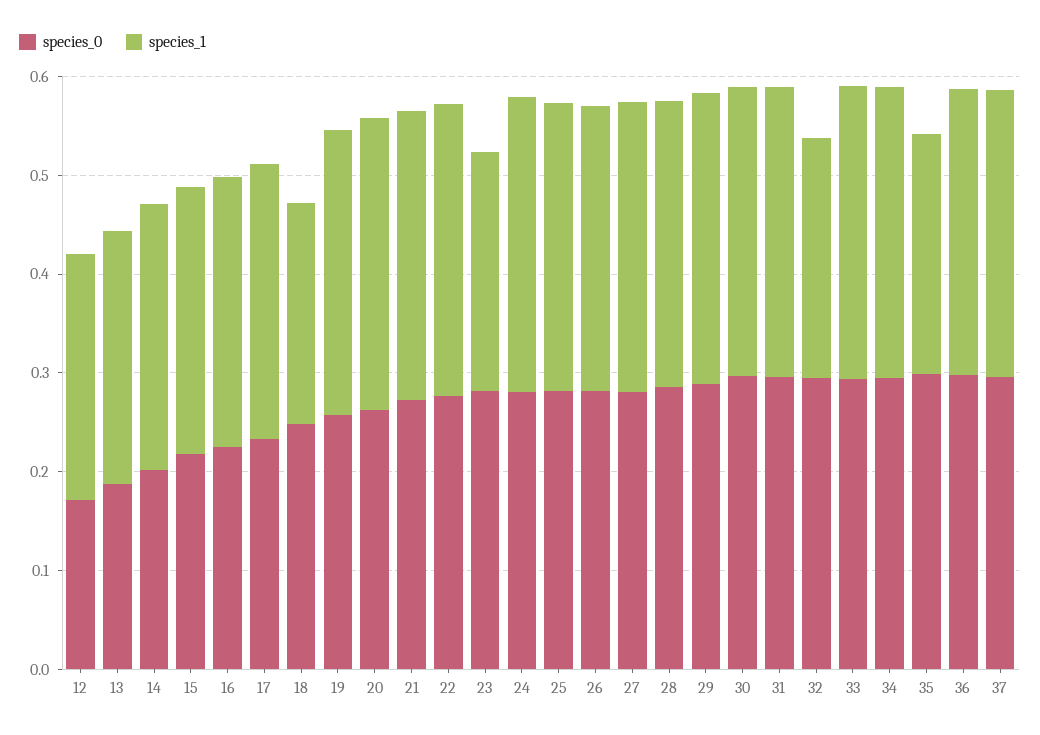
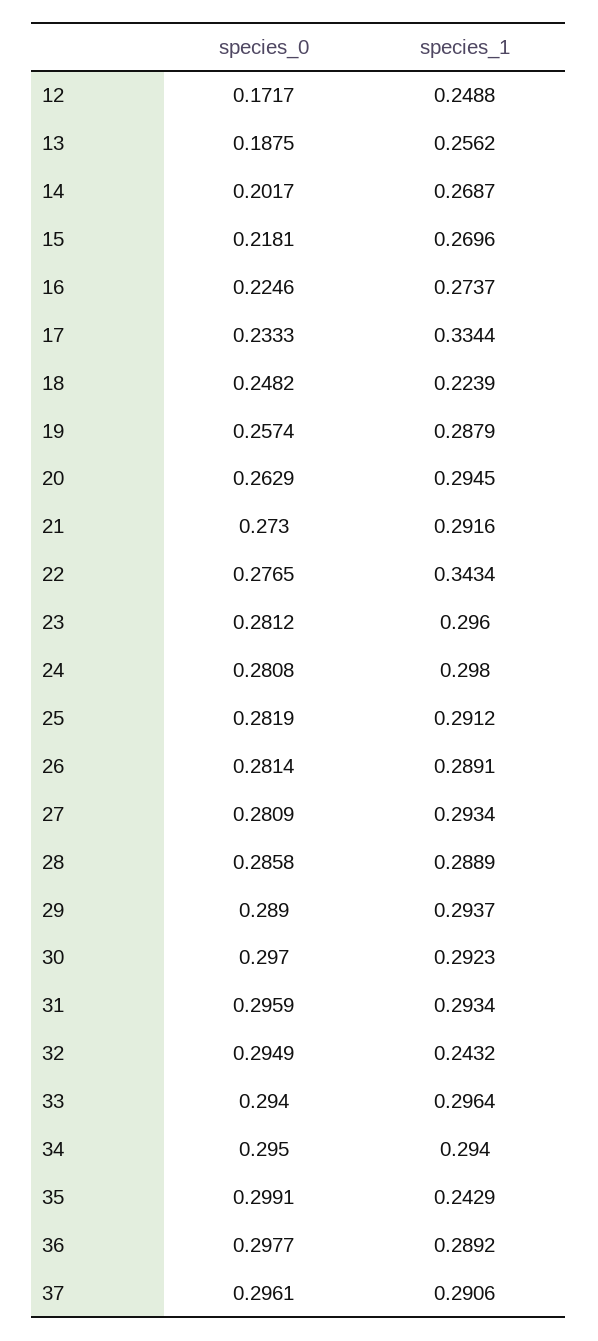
species_1, 17: 0.28 -> 0.3344
species_1, 22: 0.3 -> 0.3434
species_1, 23: 0.24 -> 0.296

